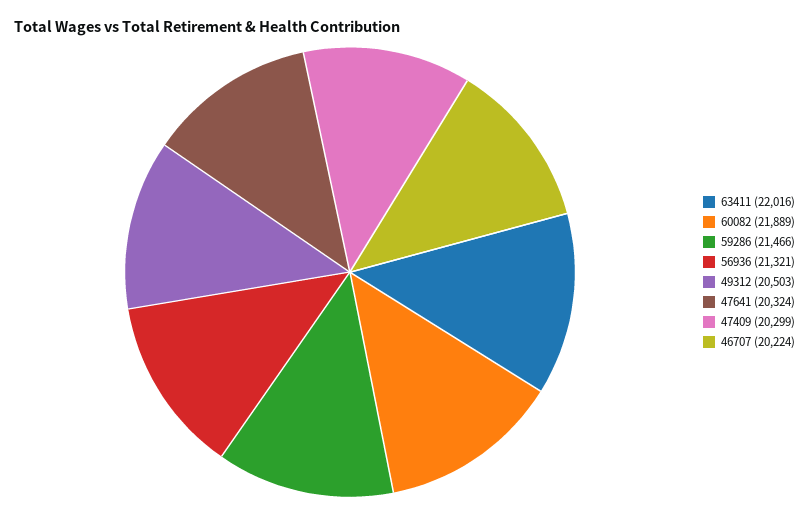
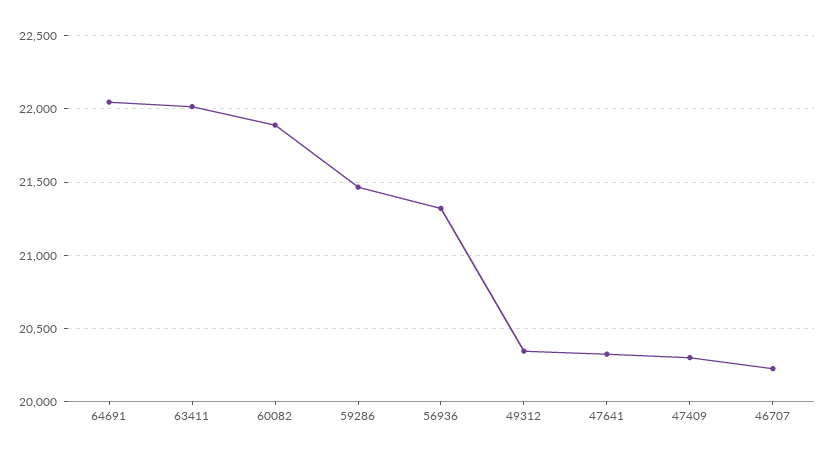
49312: 20503 -> 20350
64691: none -> 22050

